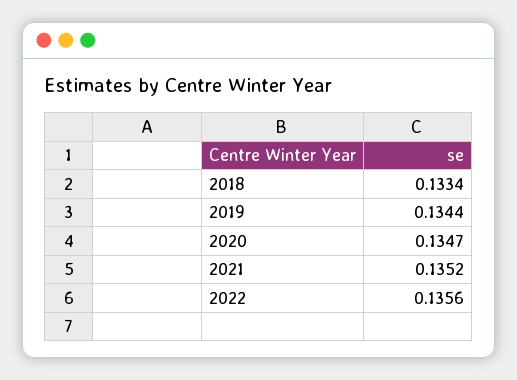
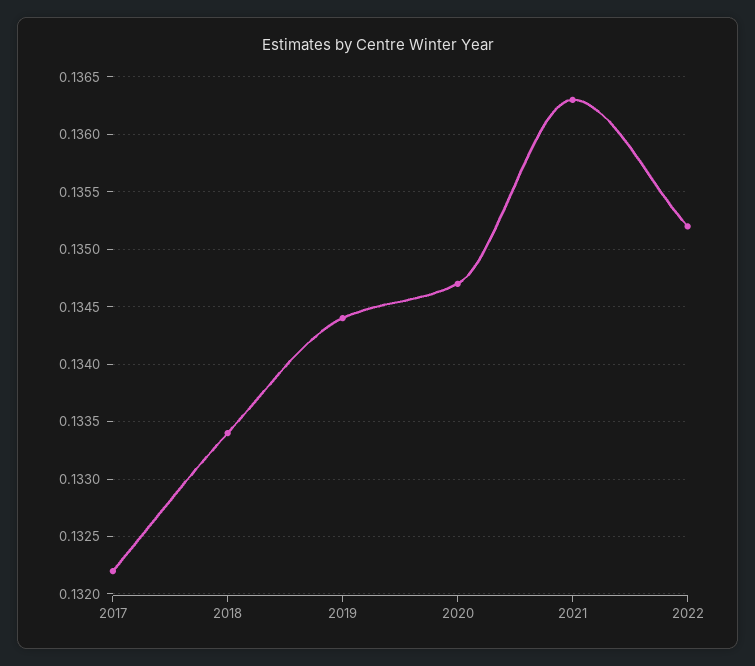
2021: 0.1352 -> 0.1363
2022: 0.1356 -> 0.1352
2017: none -> 0.1322

